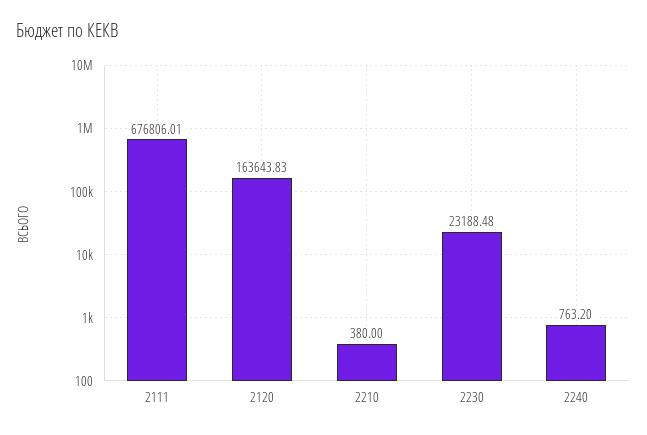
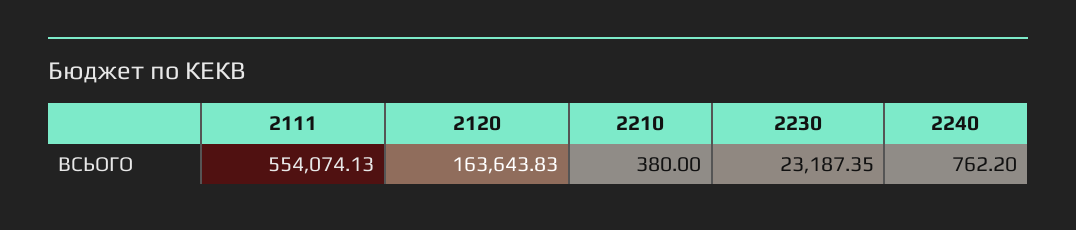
2111: 676806.01 -> 554074.13
2230: 23188.48 -> 23187.35
2240: 763.2 -> 762.2

